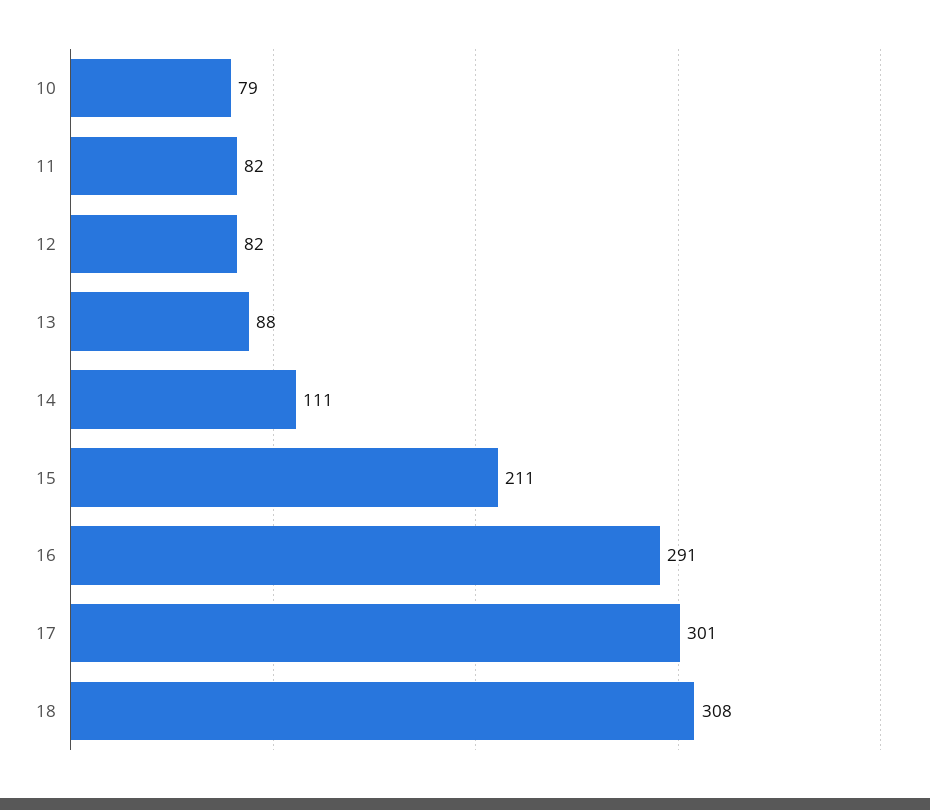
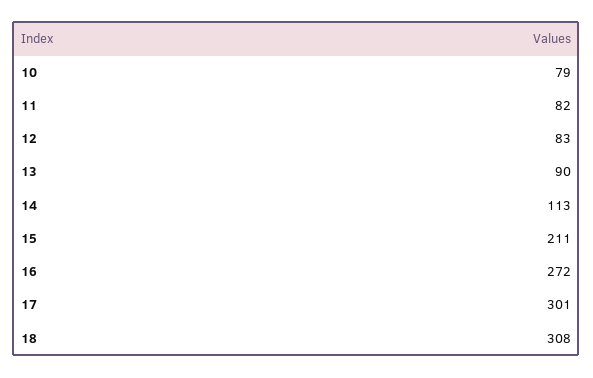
12: 82 -> 83
13: 88 -> 90
14: 111 -> 113
16: 291 -> 272

